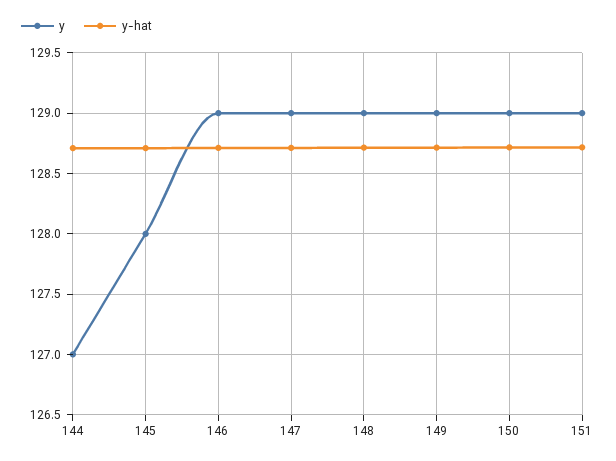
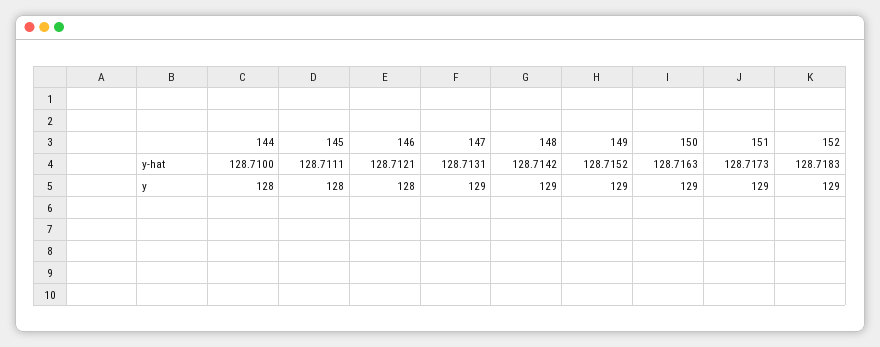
y, 144: 127 -> 128
y, 146: 129 -> 128
y-hat, 152: none -> 128.7183
y, 152: none -> 129

